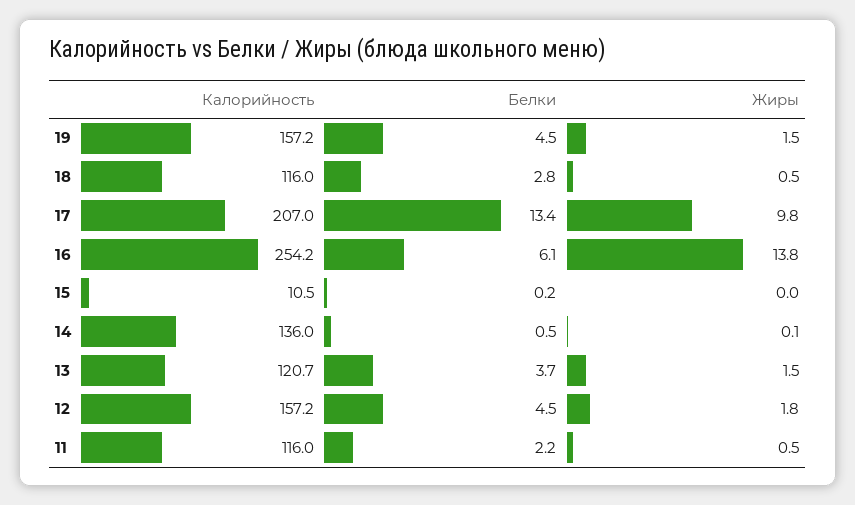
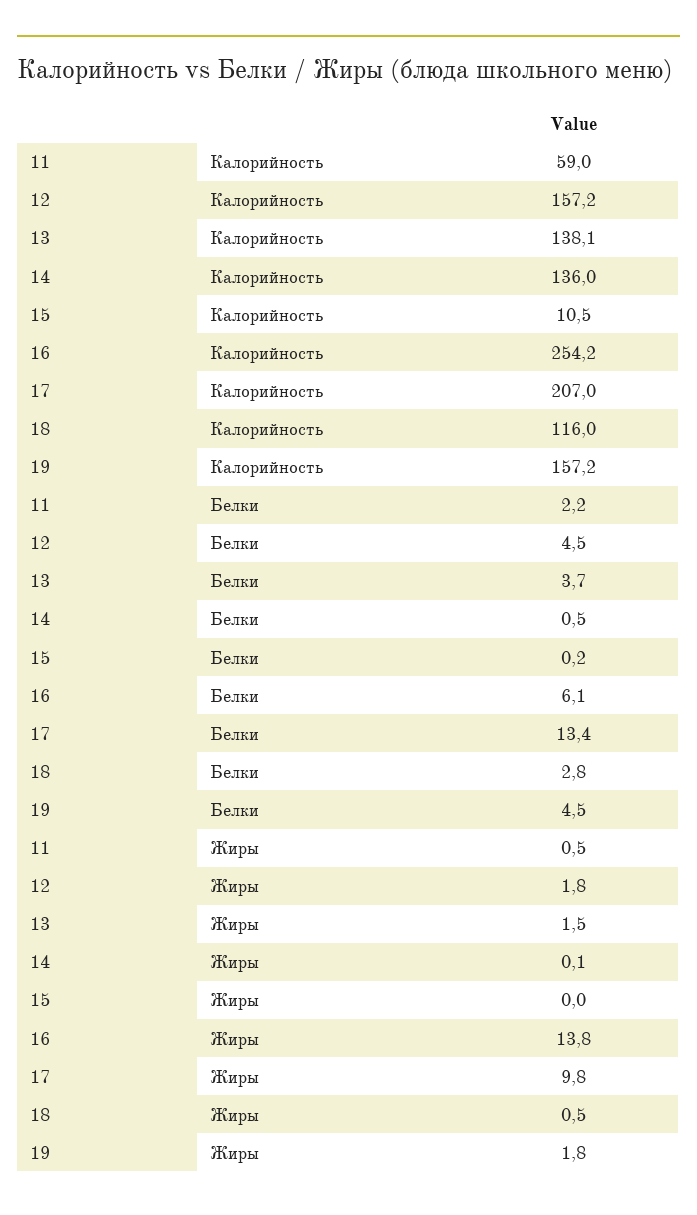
Жиры, 19: 1.5 -> 1.8
Калорийность, 13: 120.7 -> 138.1
Калорийность, 11: 116 -> 59

